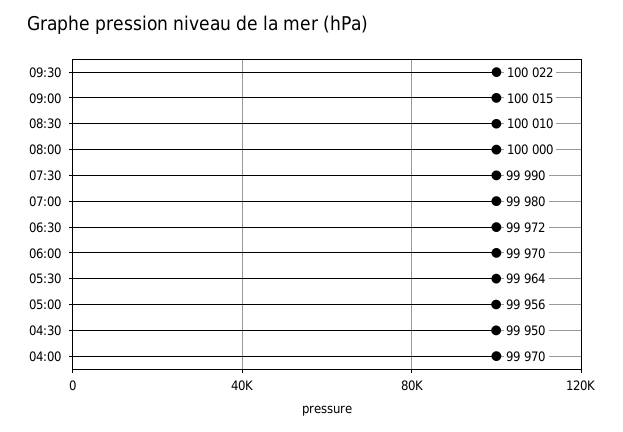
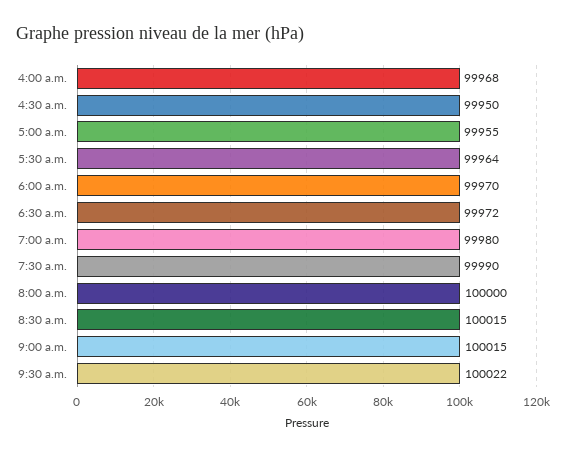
08:30: 100010 -> 100015
05:00: 99956 -> 99955
04:00: 99970 -> 99968

